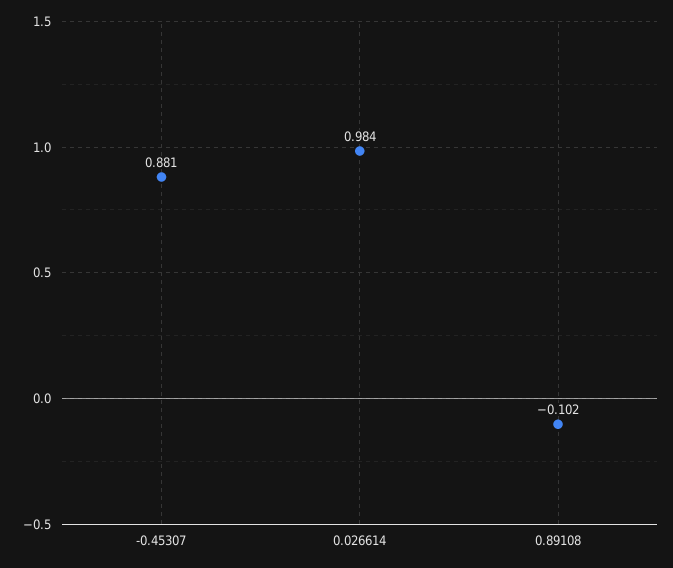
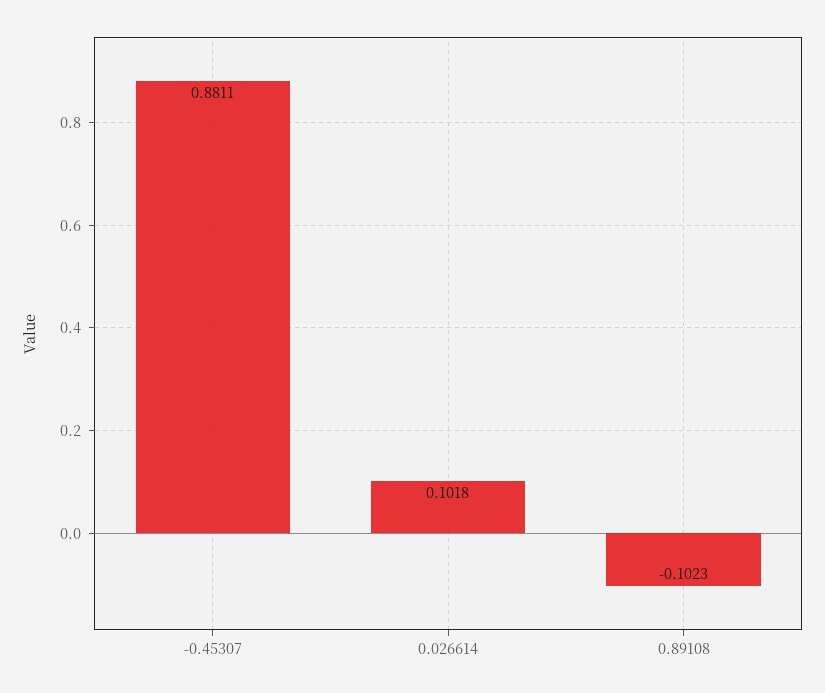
0.026614: 0.984 -> 0.1018

